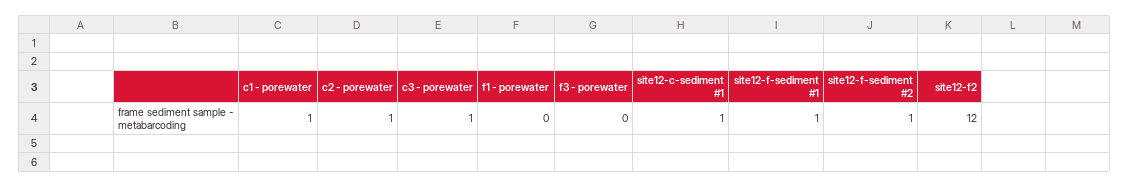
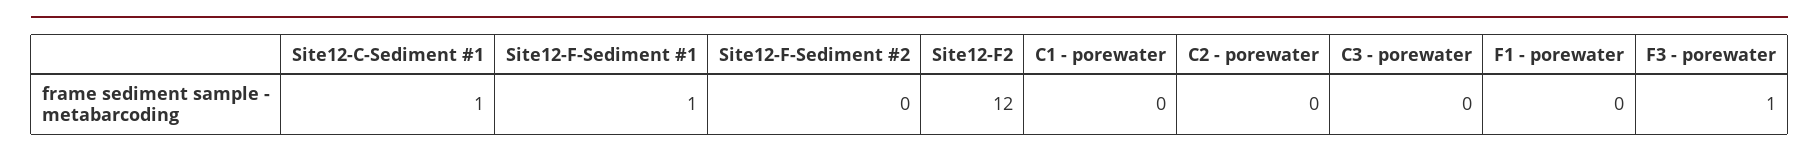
c1 - porewater: 1 -> 0
c2 - porewater: 1 -> 0
c3 - porewater: 1 -> 0
f3 - porewater: 0 -> 1
site12-f-sediment #2: 1 -> 0

